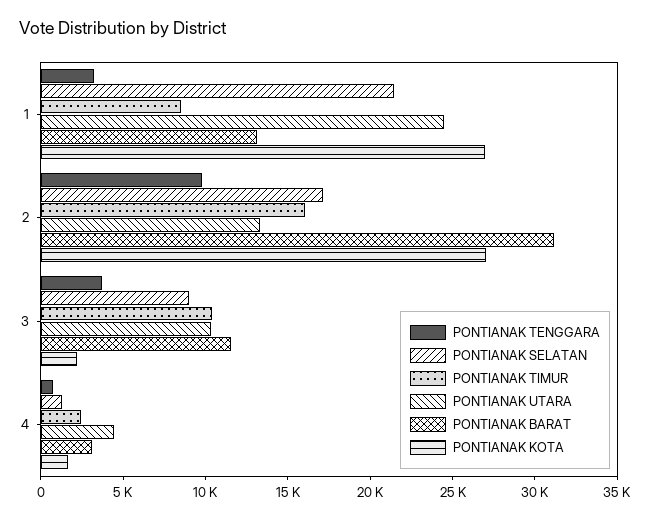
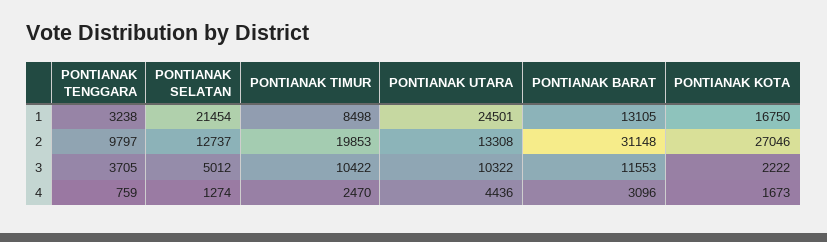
PONTIANAK KOTA, 1: 27000 -> 16750
PONTIANAK SELATAN, 2: 17000 -> 12737
PONTIANAK TIMUR, 2: 16000 -> 19853
PONTIANAK SELATAN, 3: 9000 -> 5012

